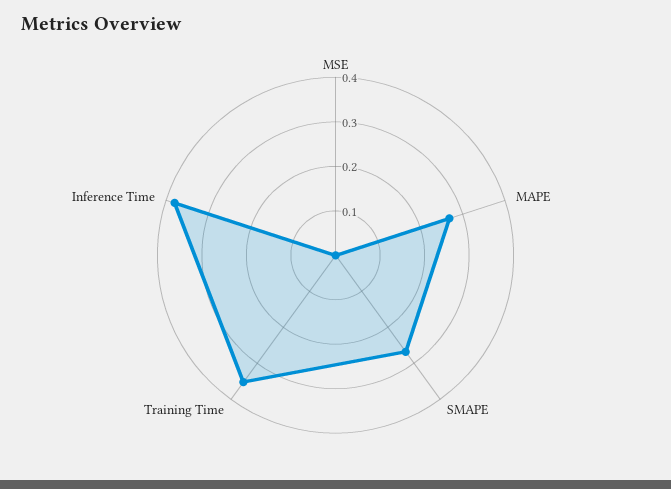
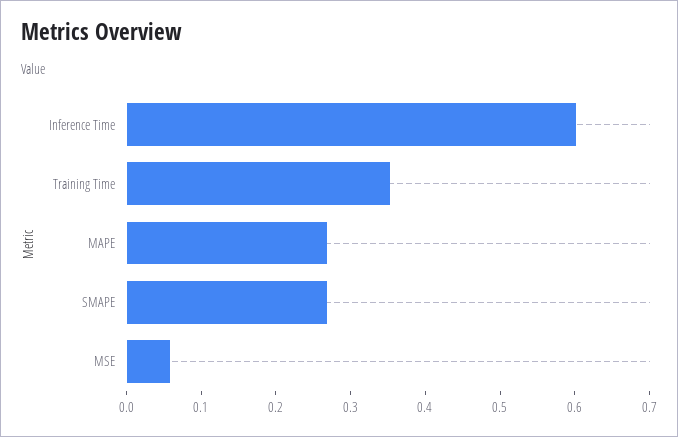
MSE: 0 -> 0.06
Inference Time: 0.38 -> 0.6

